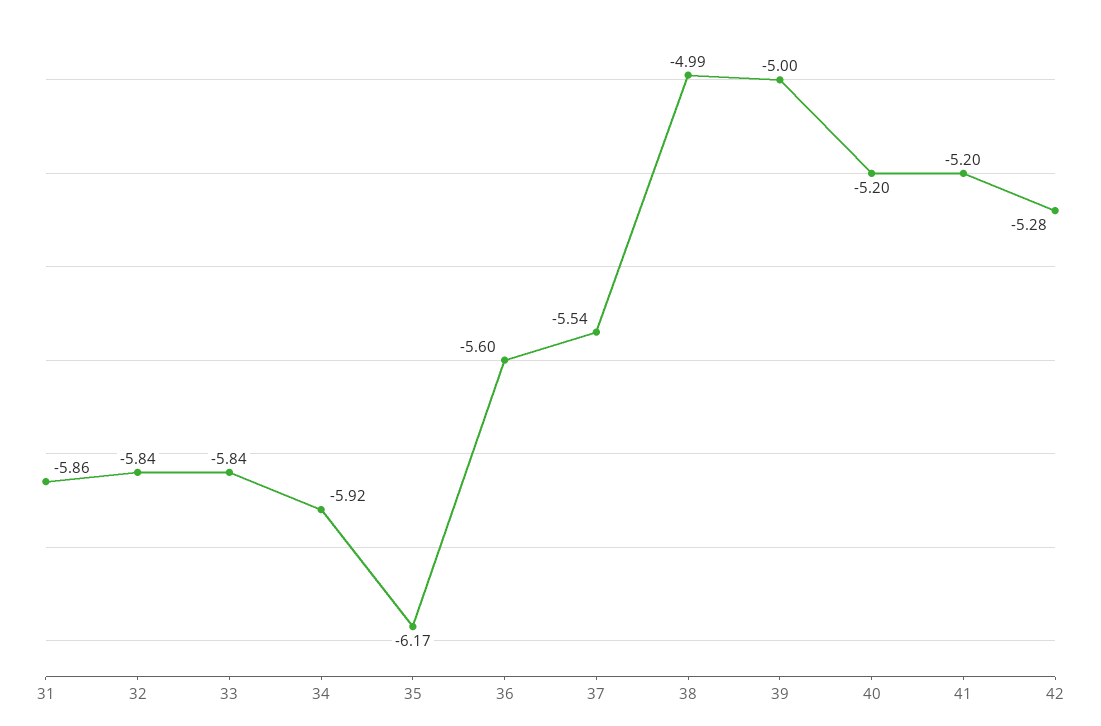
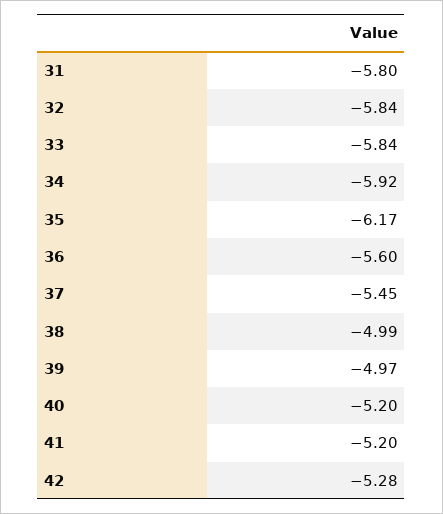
31: -5.86 -> -5.8
37: -5.54 -> -5.45
39: -5 -> -4.97

